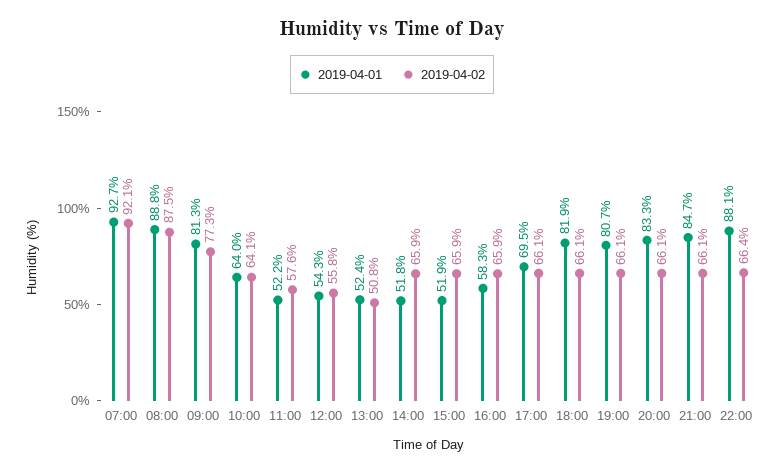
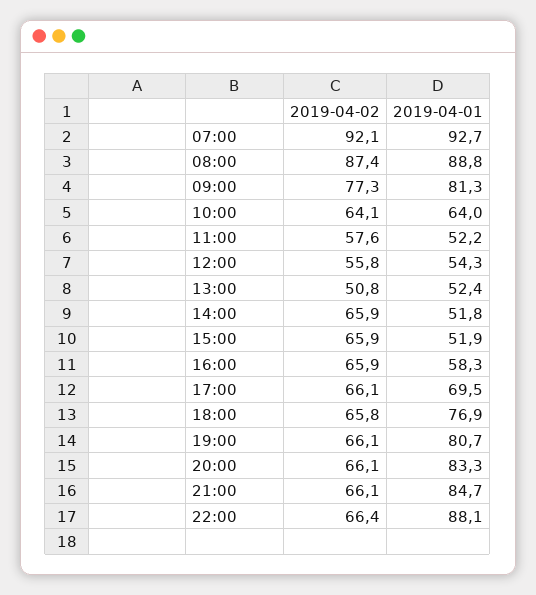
2019-04-02, 08:00: 87.5 -> 87.4
2019-04-01, 18:00: 81.9 -> 76.9
2019-04-02, 18:00: 66.1 -> 65.8

